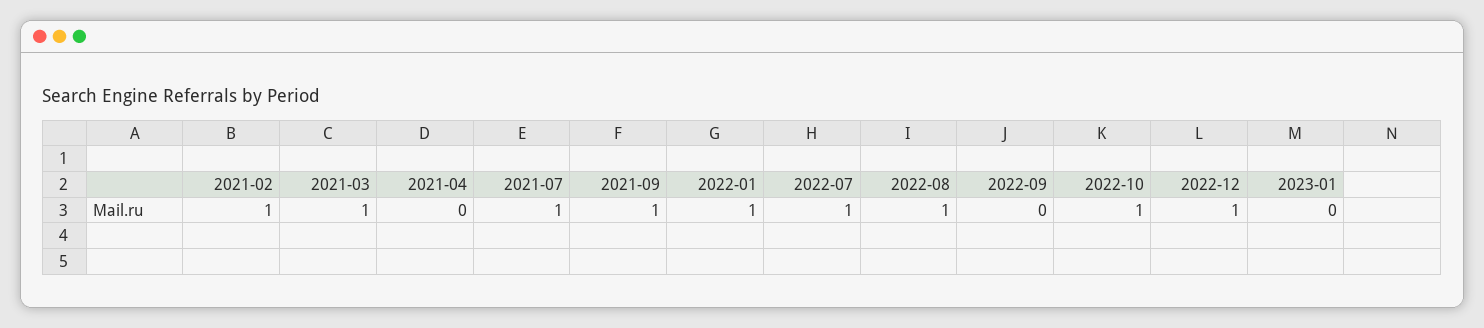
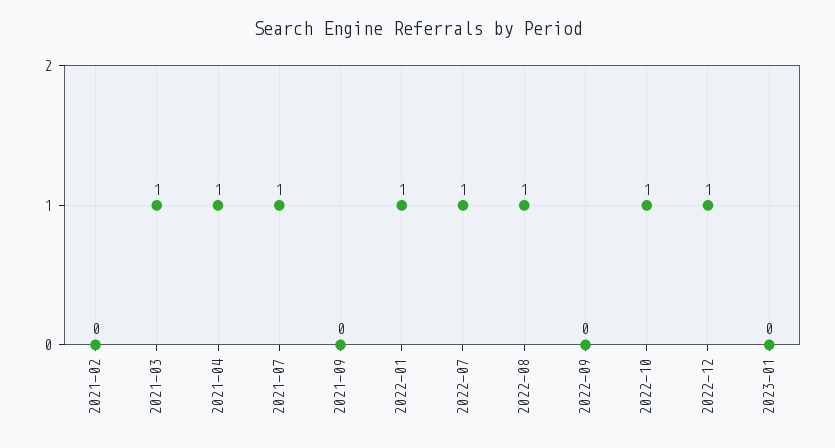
2021-02: 1 -> 0
2021-04: 0 -> 1
2021-09: 1 -> 0

